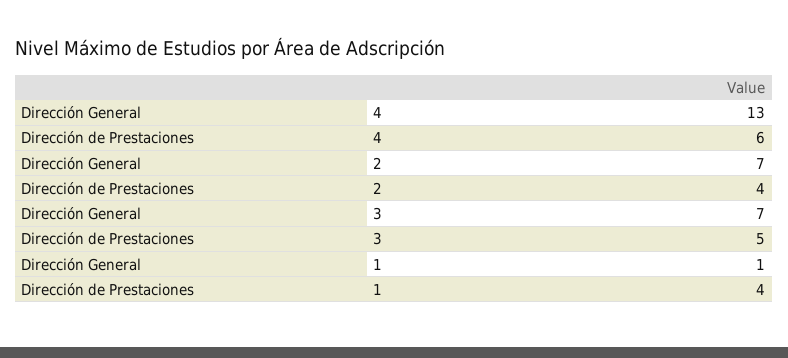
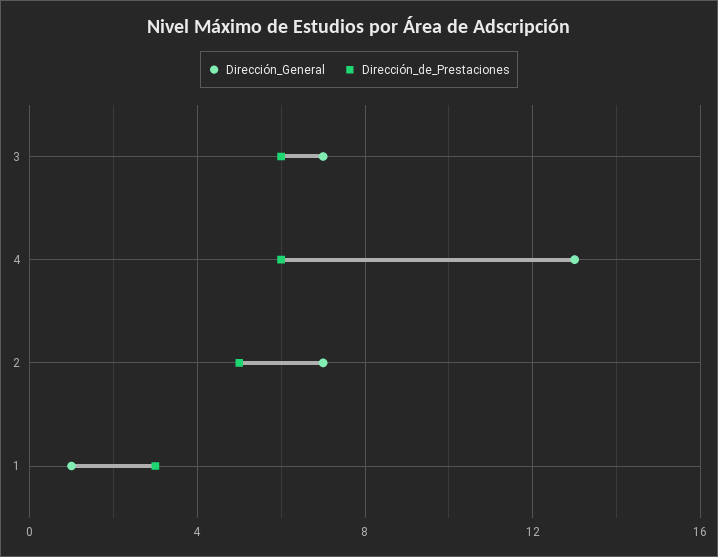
Dirección de Prestaciones, 2: 4 -> 5
Dirección de Prestaciones, 3: 5 -> 6
Dirección de Prestaciones, 1: 4 -> 3

